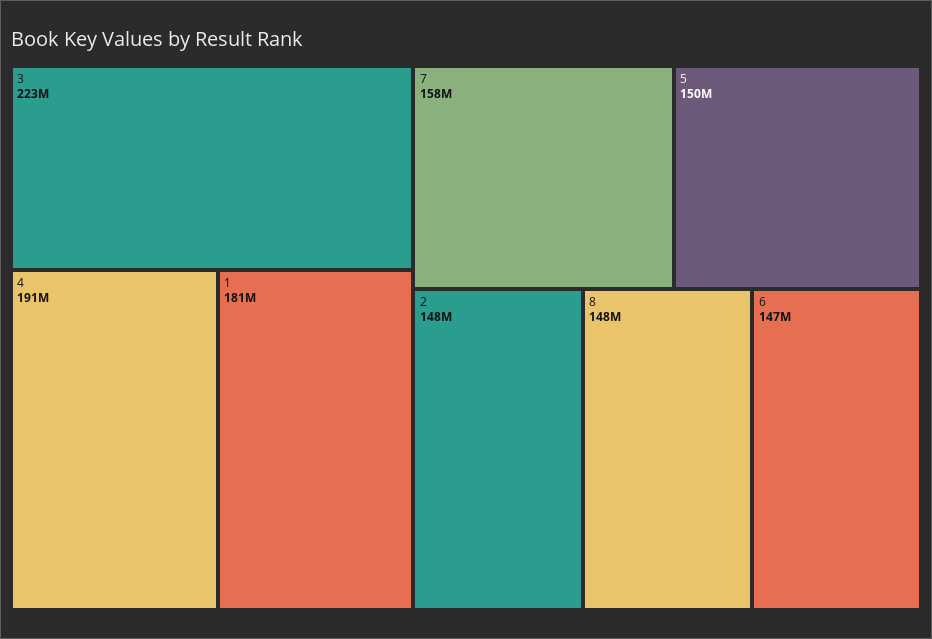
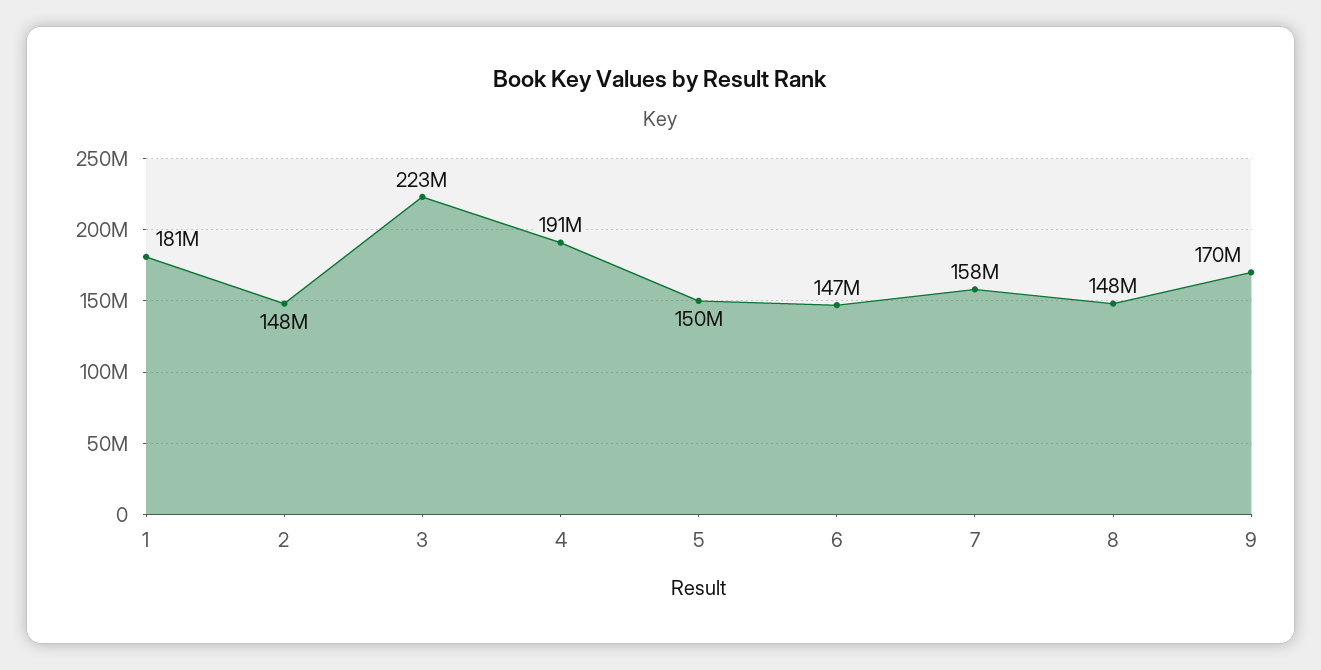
9: none -> 170000000

